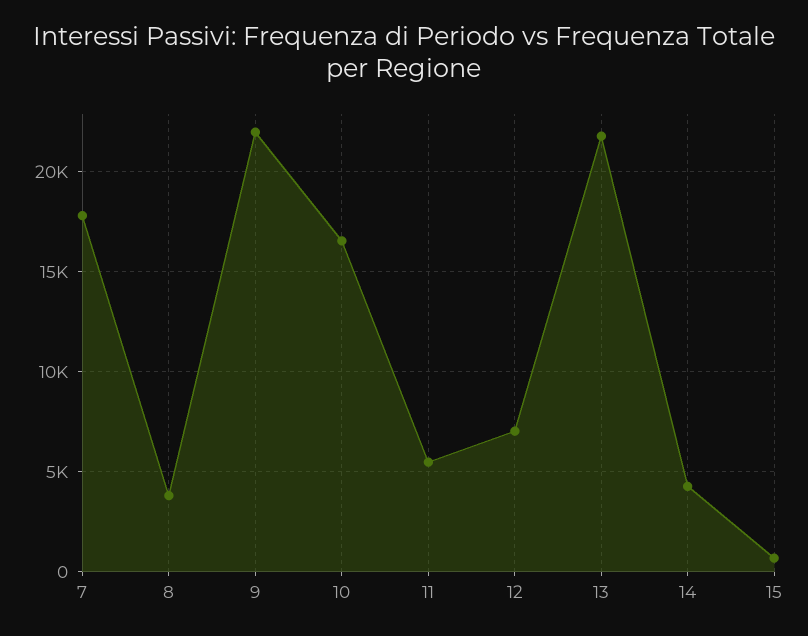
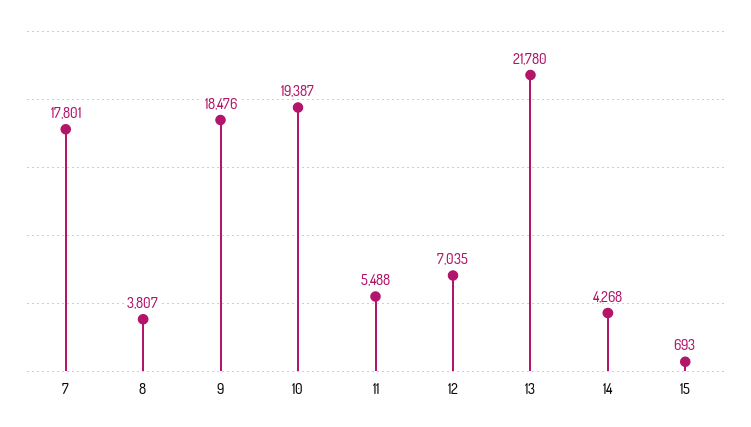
9: 22000 -> 18476
10: 16500 -> 19387

